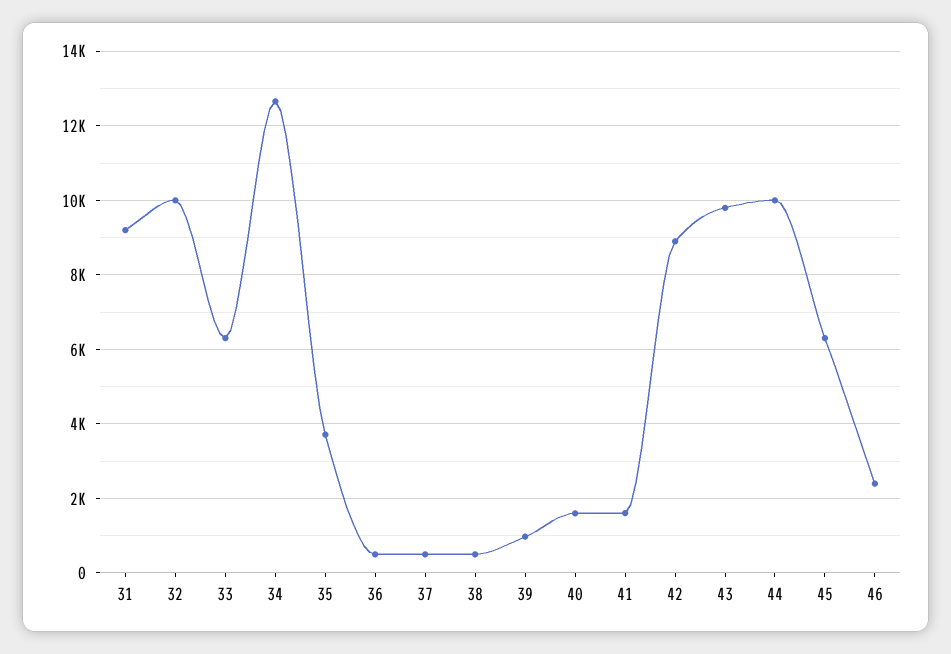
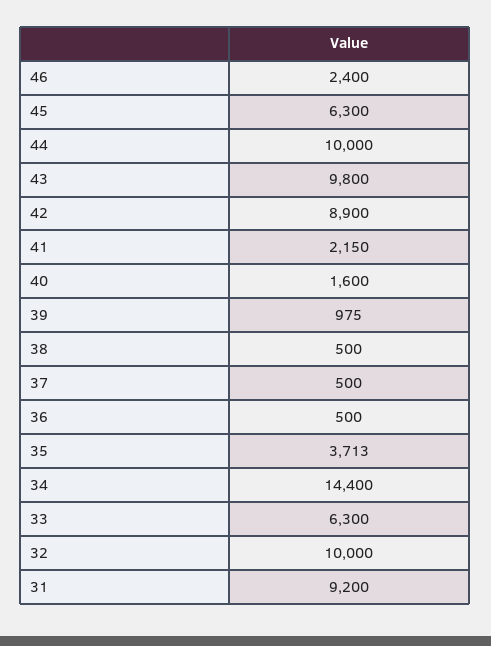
34: 12600 -> 14400
41: 1600 -> 2150

